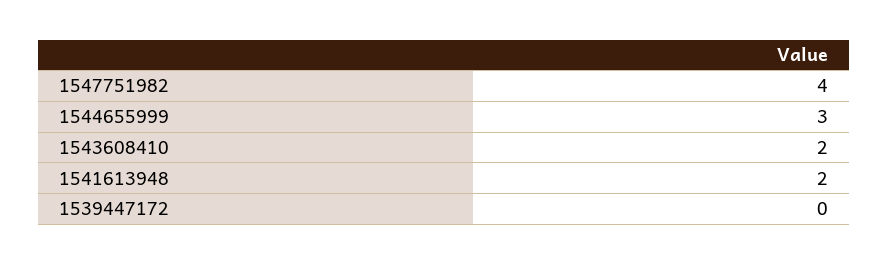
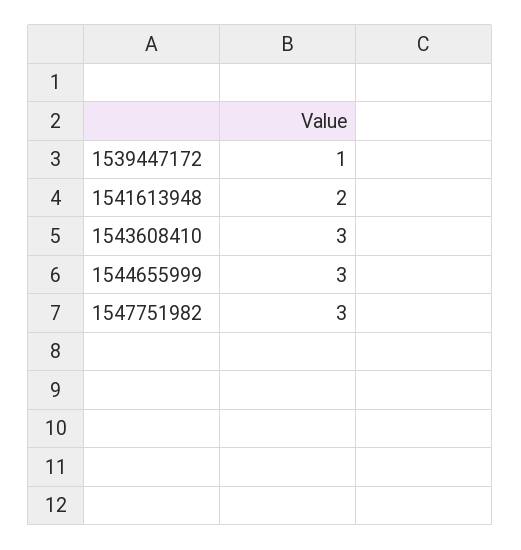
1547751982: 4 -> 3
1543608410: 2 -> 3
1539447172: 0 -> 1

